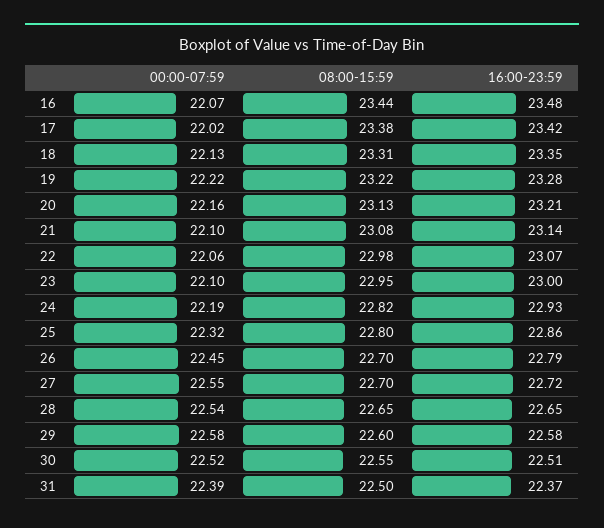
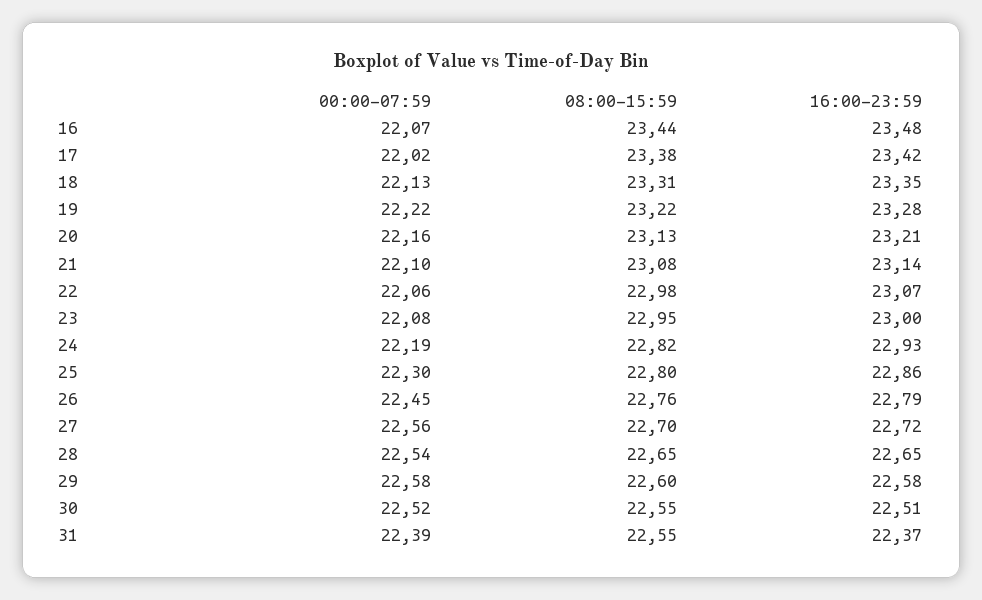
00:00-07:59, 23: 22.1 -> 22.08
00:00-07:59, 25: 22.32 -> 22.3
08:00-15:59, 26: 22.7 -> 22.76
00:00-07:59, 27: 22.55 -> 22.56
08:00-15:59, 31: 22.5 -> 22.55

